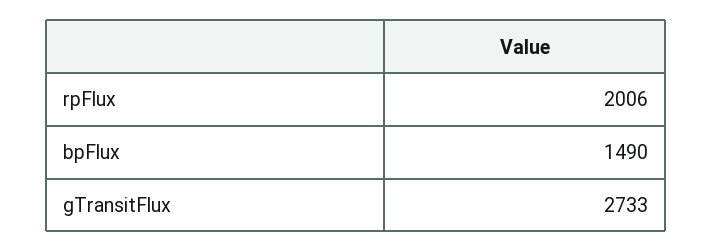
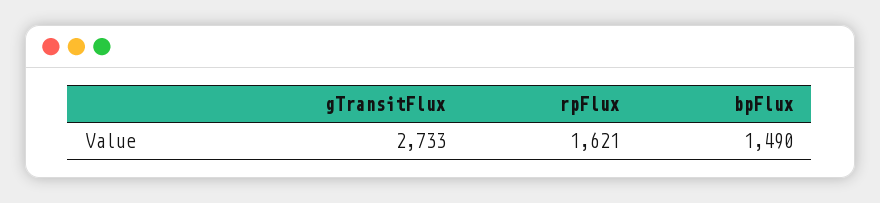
rpFlux: 2006 -> 1621

